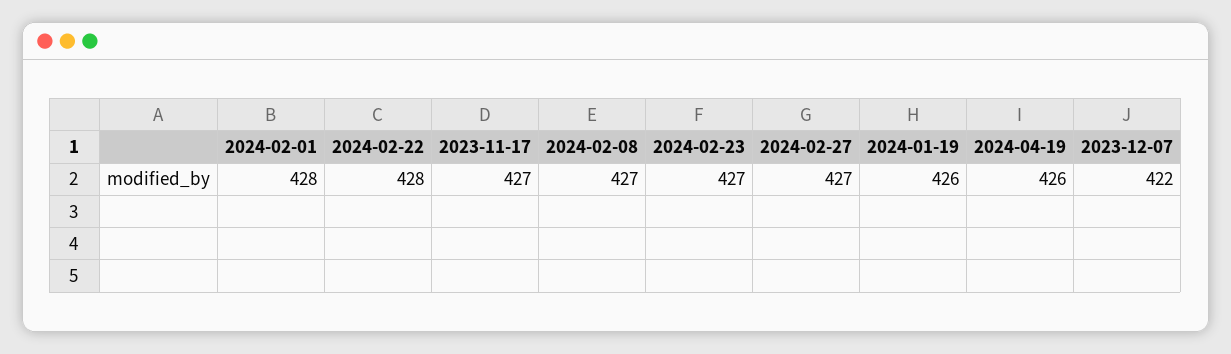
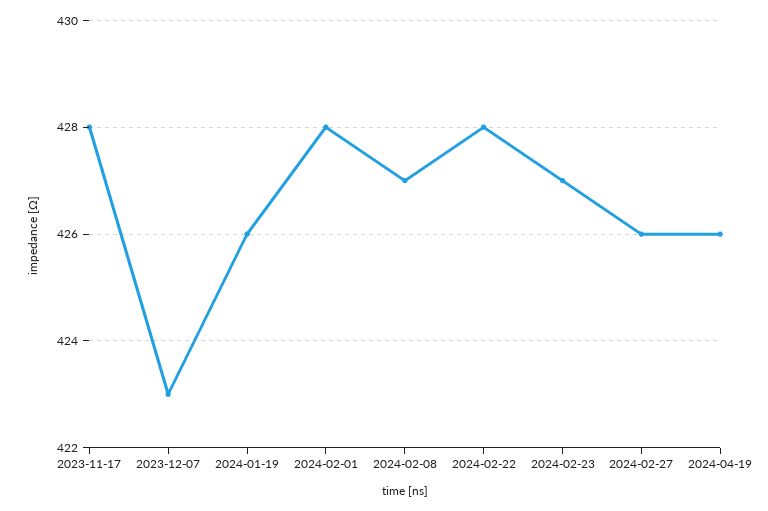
2023-11-17: 427 -> 428
2024-02-27: 427 -> 426
2023-12-07: 422 -> 423

